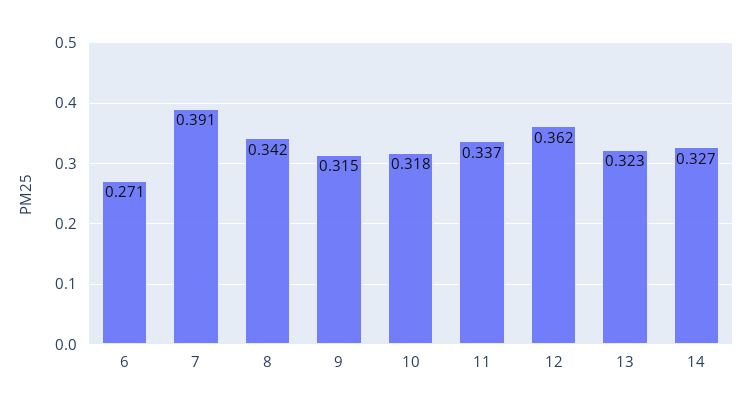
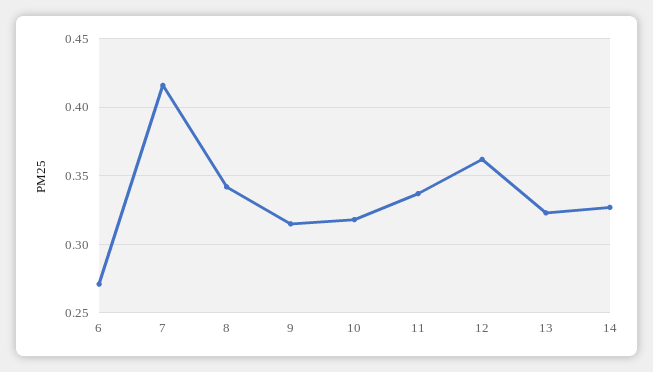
7: 0.391 -> 0.415

